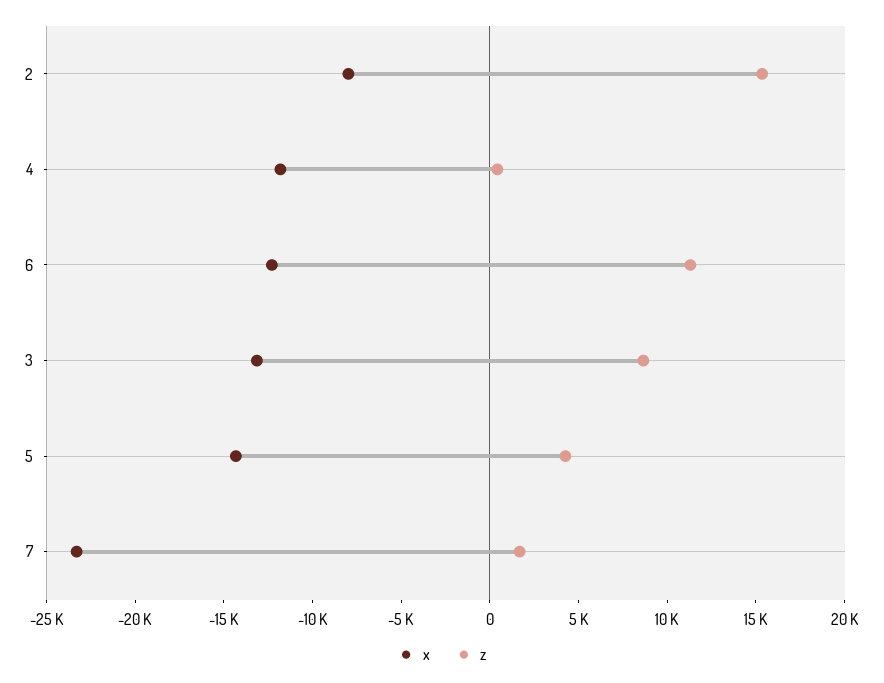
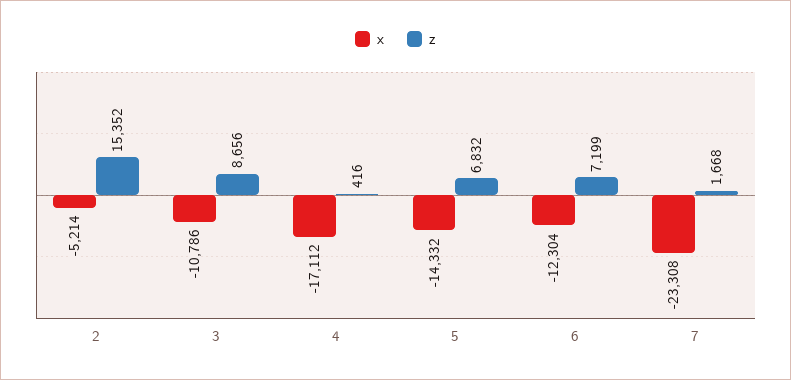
x, 2: -8000 -> -5214
x, 4: -12000 -> -17112
z, 6: 11000 -> 7199
x, 3: -13000 -> -10786
z, 5: 4000 -> 6832

